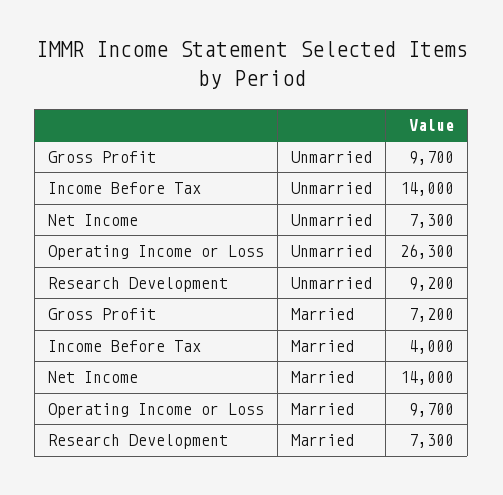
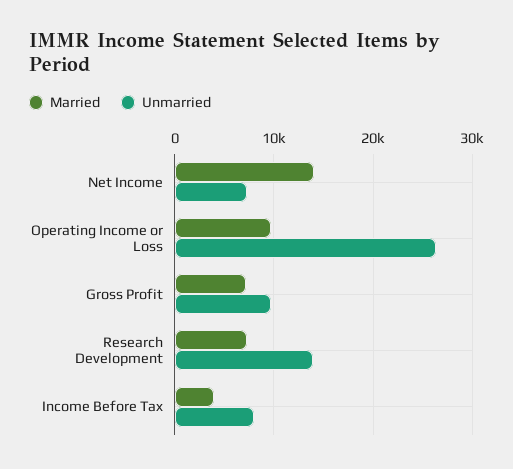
Unmarried, Income Before Tax: 14000 -> 8000
Unmarried, Research Development: 9200 -> 14000

